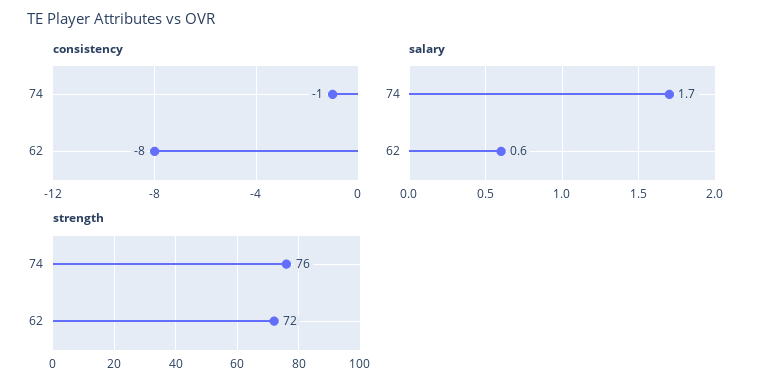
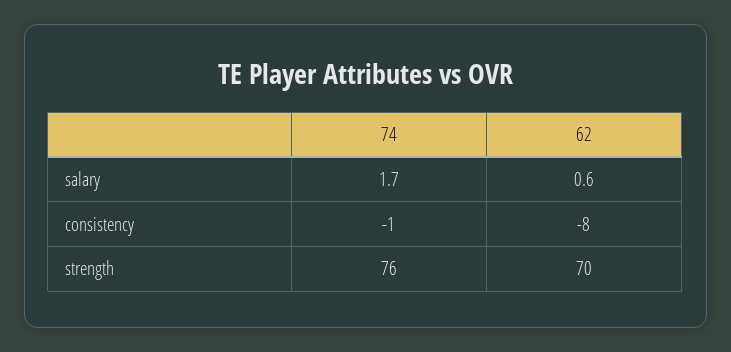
strength, 62: 72 -> 70

